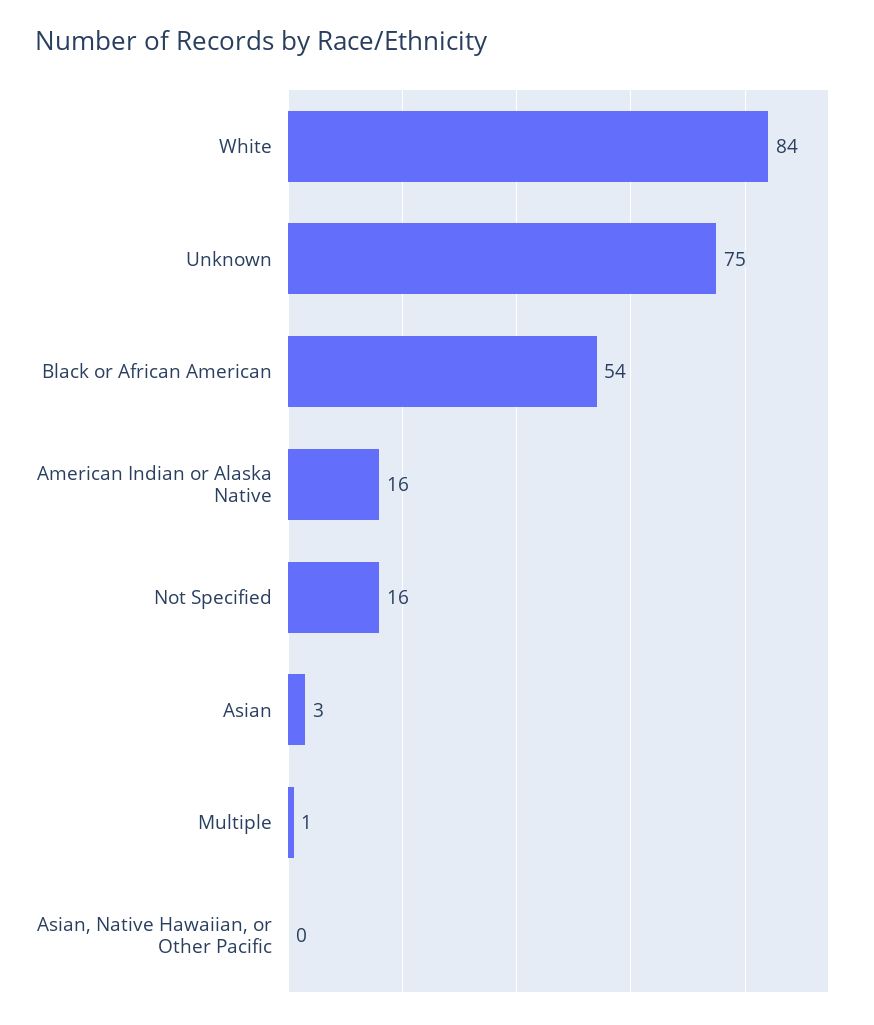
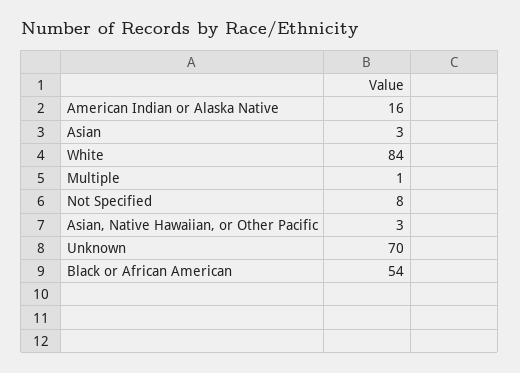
Unknown: 75 -> 70
Not Specified: 16 -> 8
Asian, Native Hawaiian, or Other Pacific: 0 -> 3

